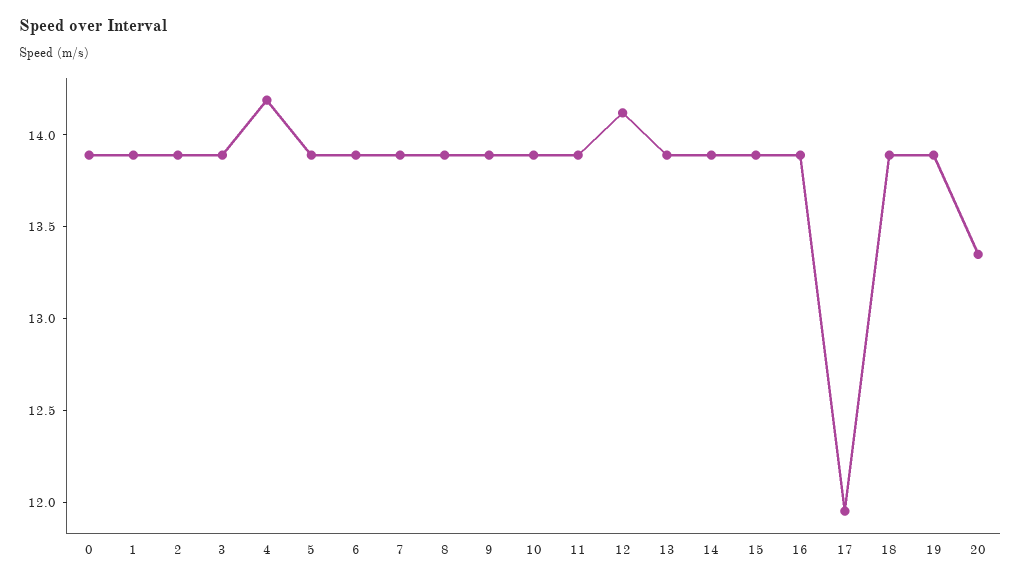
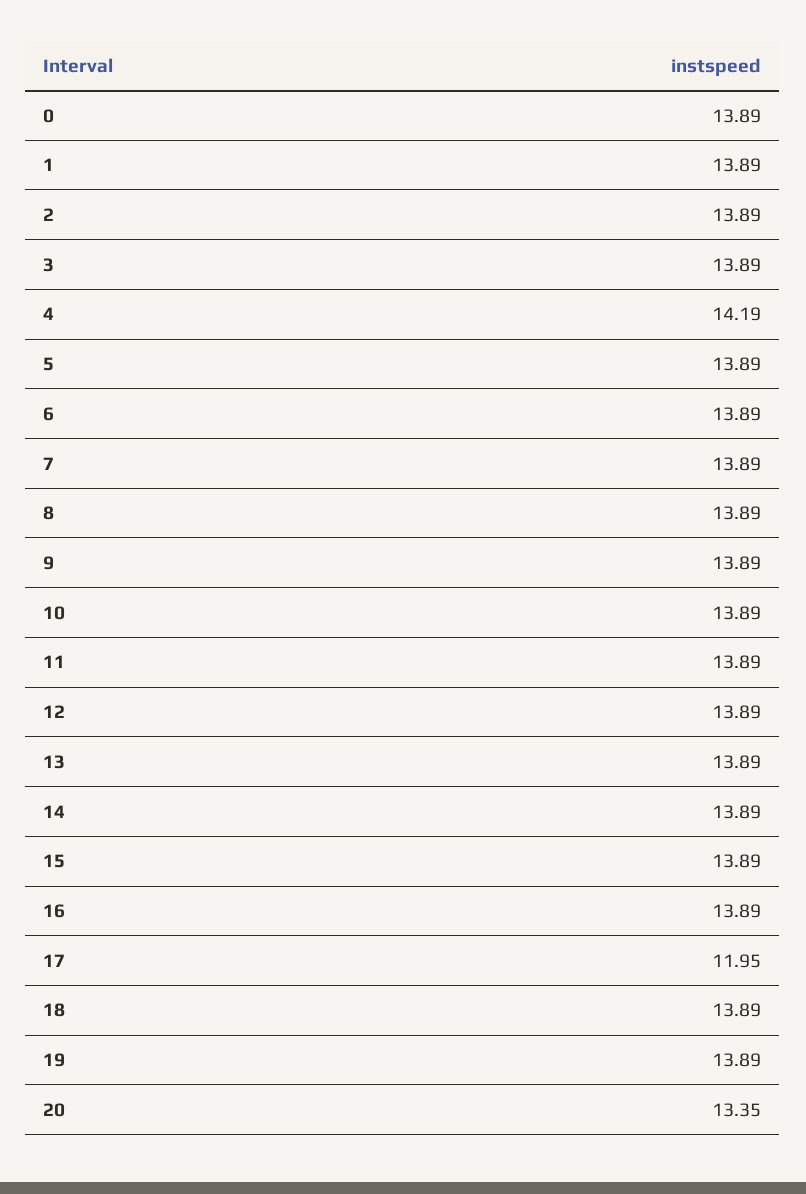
12: 14.1 -> 13.89

